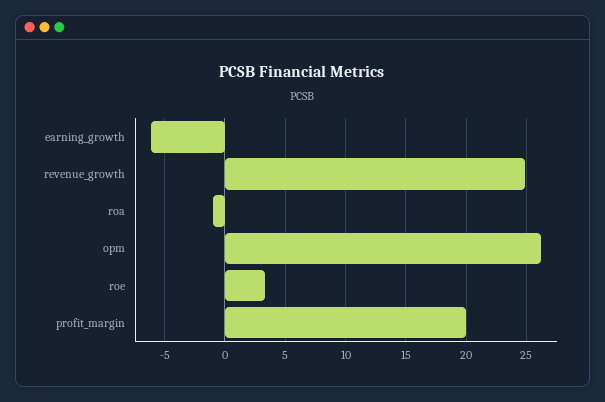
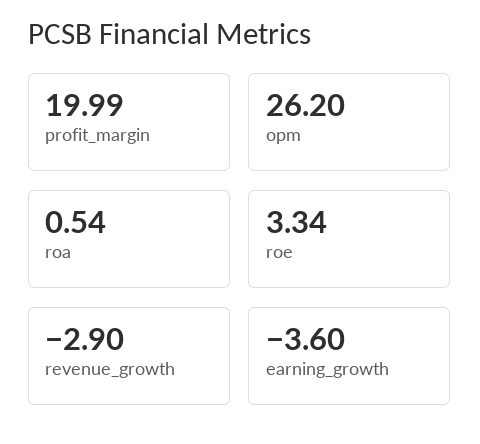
earning_growth: -6 -> -3.6
revenue_growth: 25 -> -2.9
roa: -1 -> 0.54

